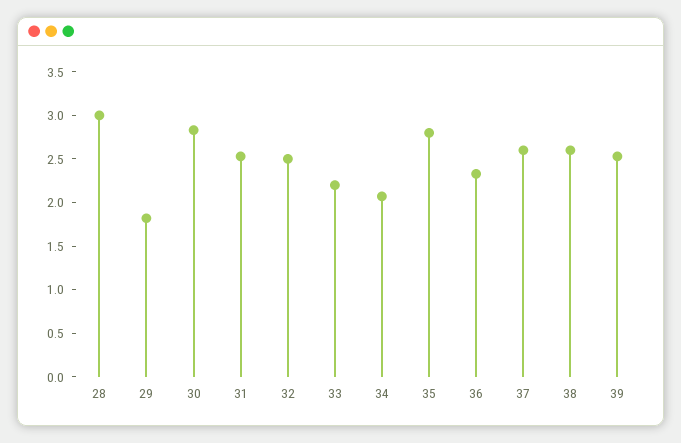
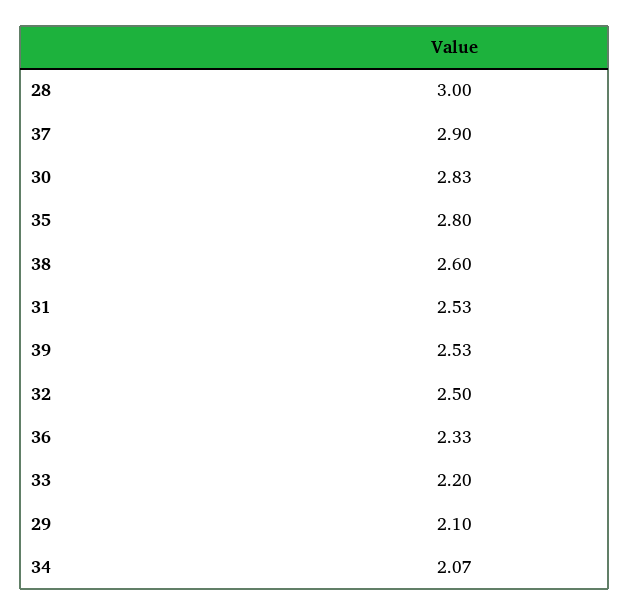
29: 1.8 -> 2.1
37: 2.6 -> 2.9

